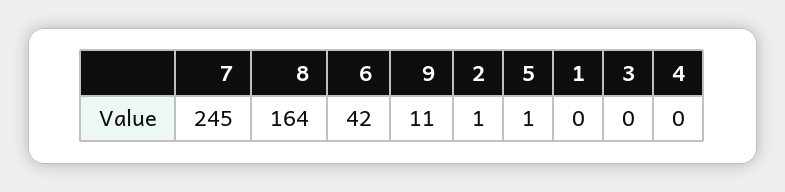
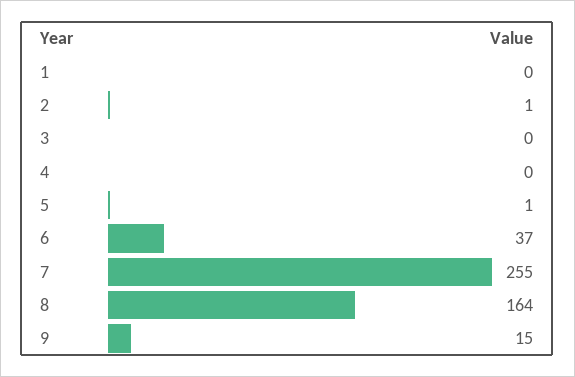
7: 245 -> 255
6: 42 -> 37
9: 11 -> 15

